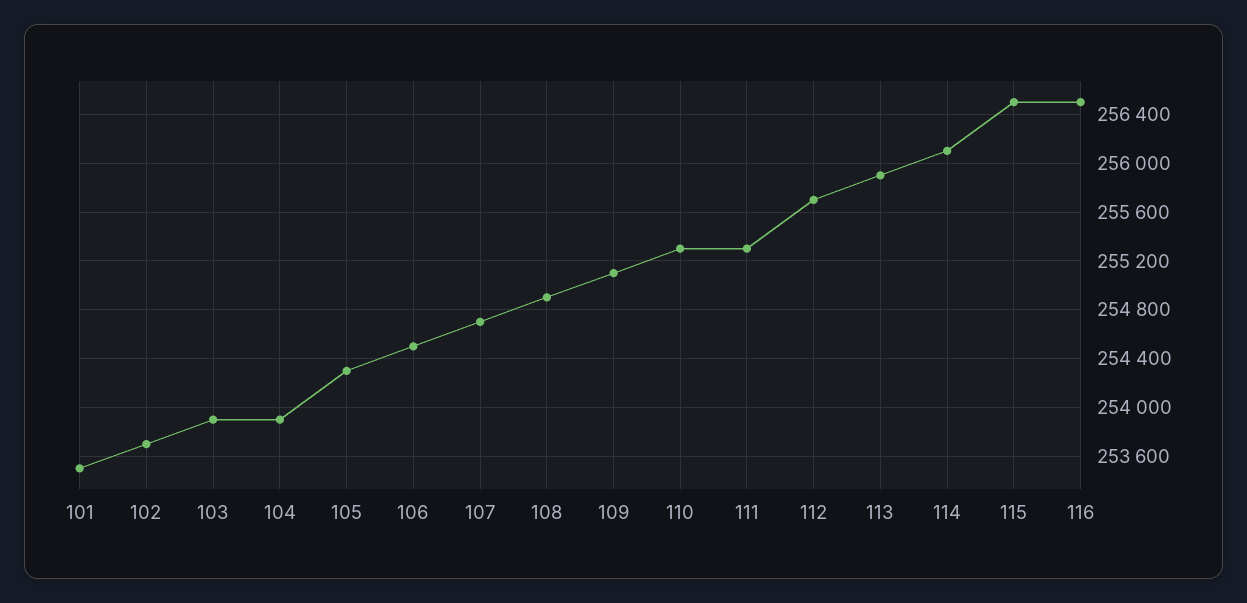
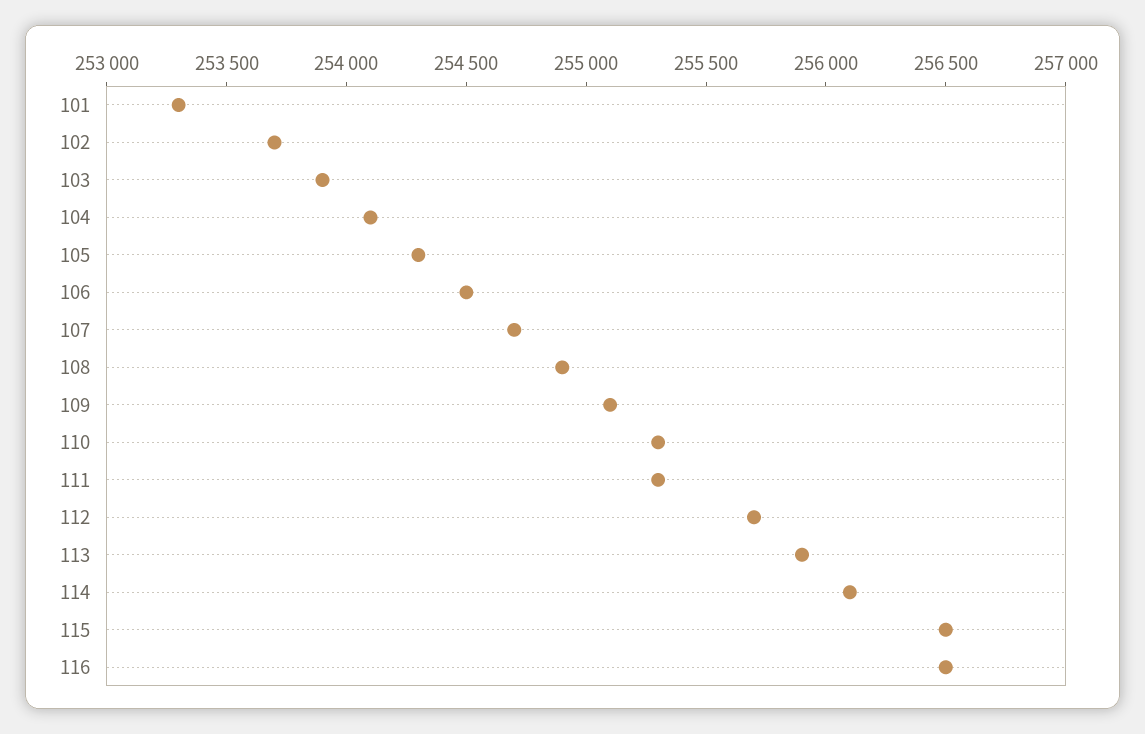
101: 253500 -> 253300
104: 253900 -> 254100

